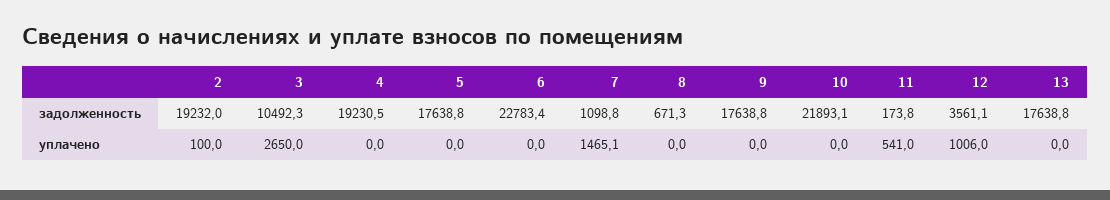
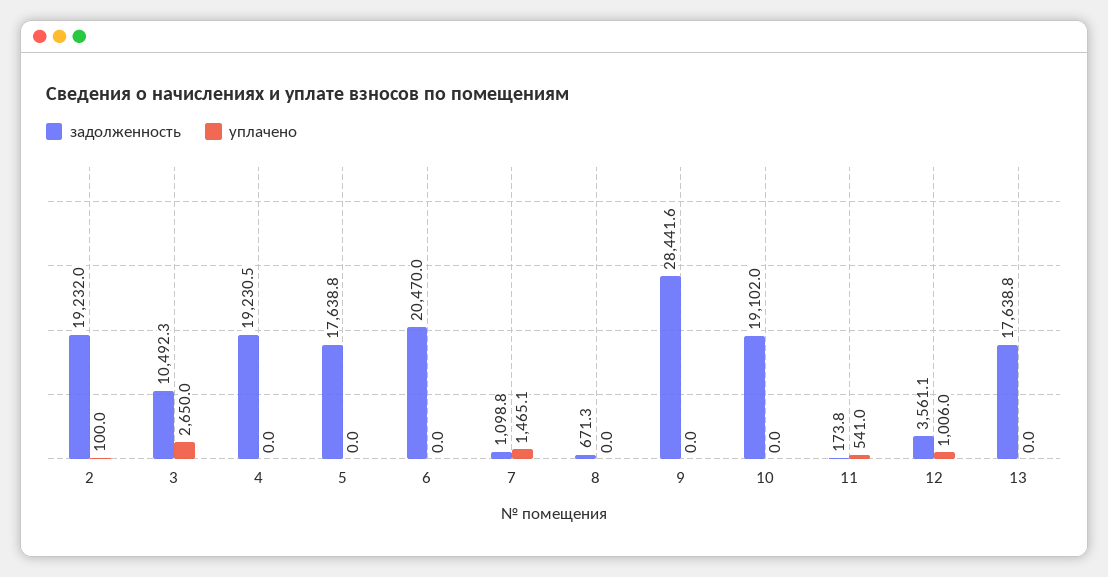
задолженность, 6: 22783.4 -> 20470
задолженность, 9: 17638.8 -> 28441.6
задолженность, 10: 21893.1 -> 19102

